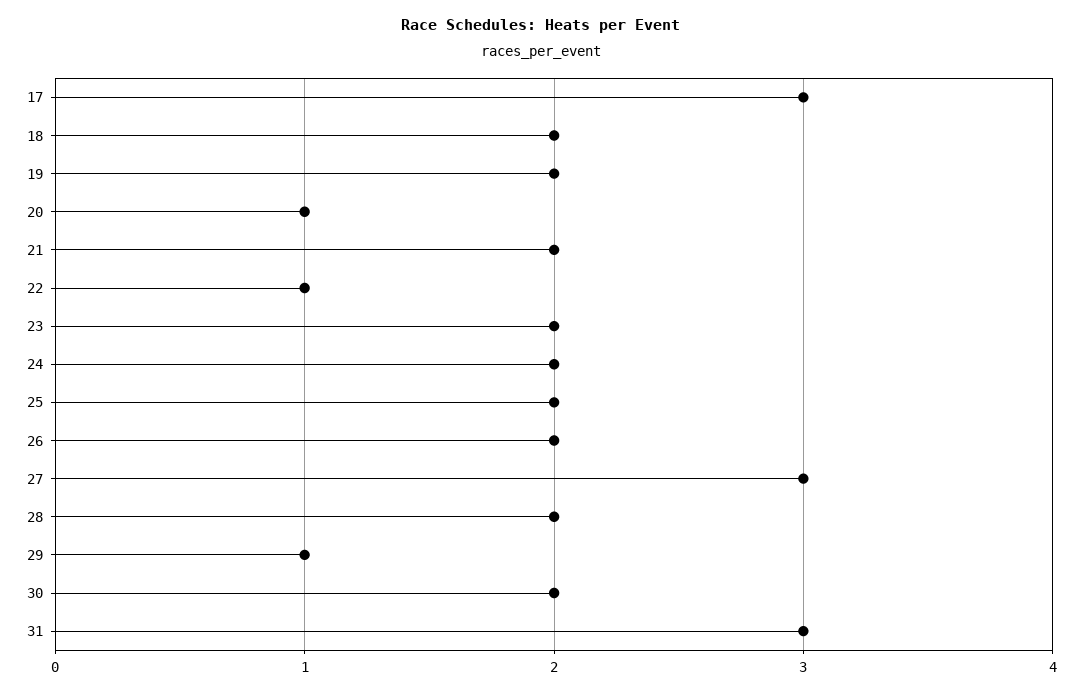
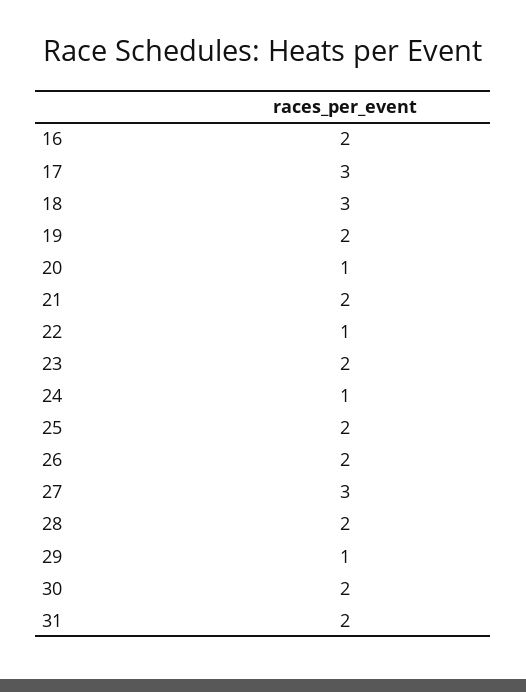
18: 2 -> 3
24: 2 -> 1
31: 3 -> 2
16: none -> 2

